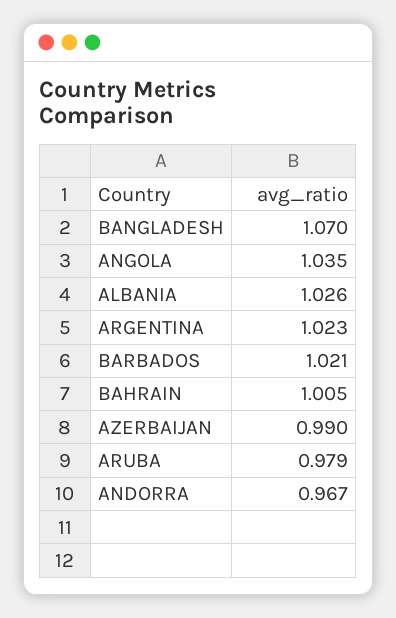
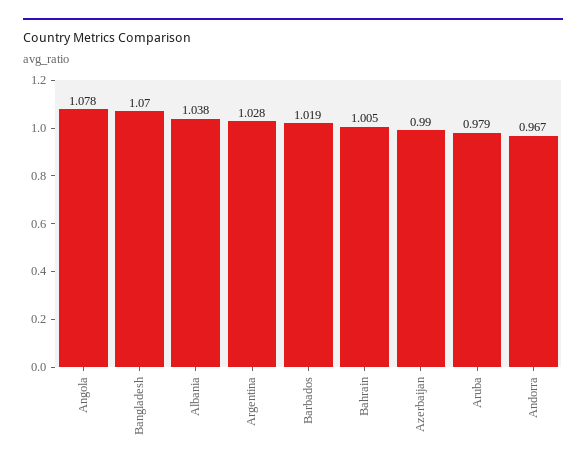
ANGOLA: 1.035 -> 1.078
ALBANIA: 1.026 -> 1.038
ARGENTINA: 1.023 -> 1.028
BARBADOS: 1.021 -> 1.019

